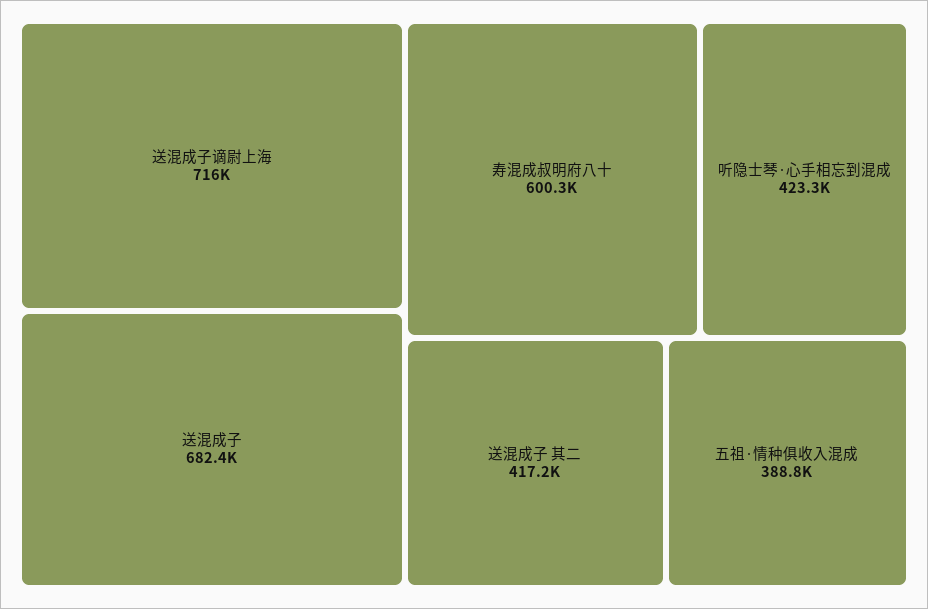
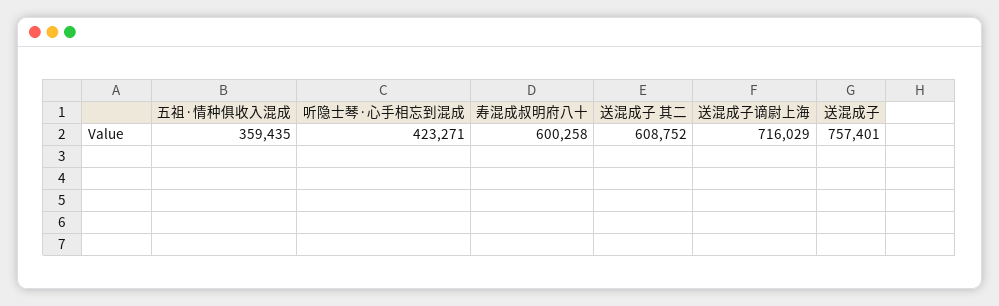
送混成子: 682400 -> 757401
送混成子 其二: 417200 -> 608752
五祖·情种俱收入混成: 388800 -> 359435

